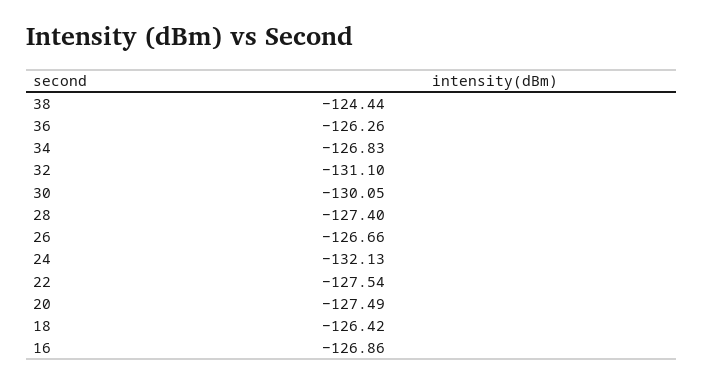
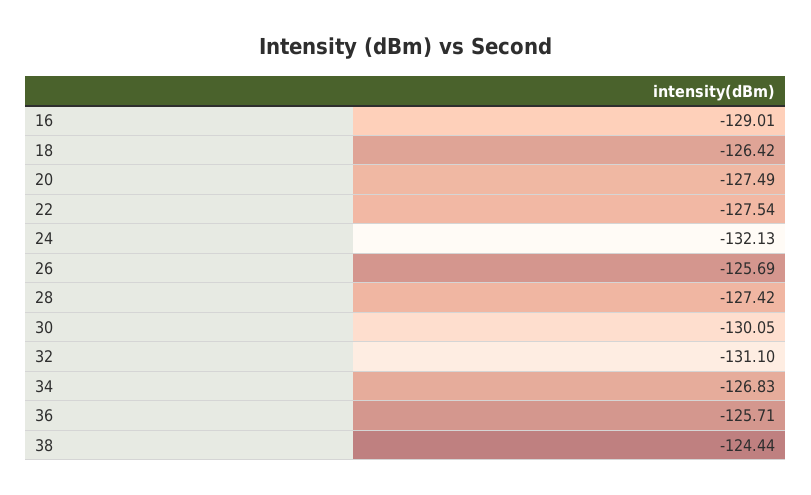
36: -126.26 -> -125.71
28: -127.4 -> -127.42
26: -126.66 -> -125.69
16: -126.86 -> -129.01

